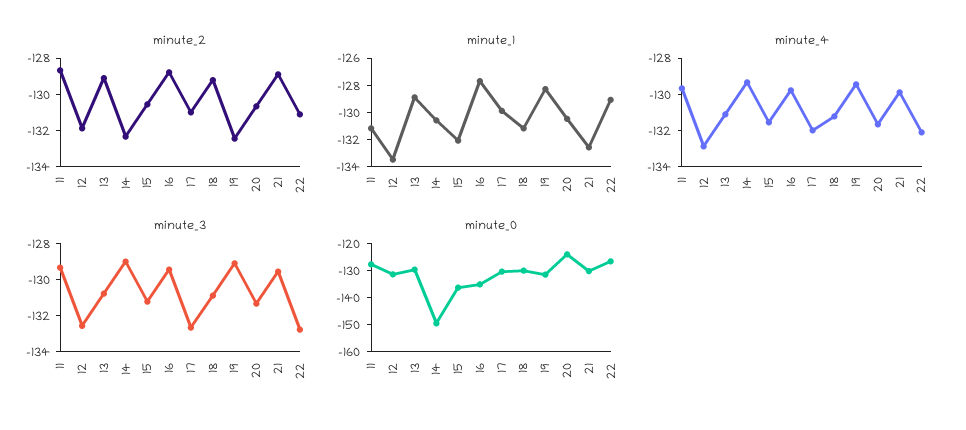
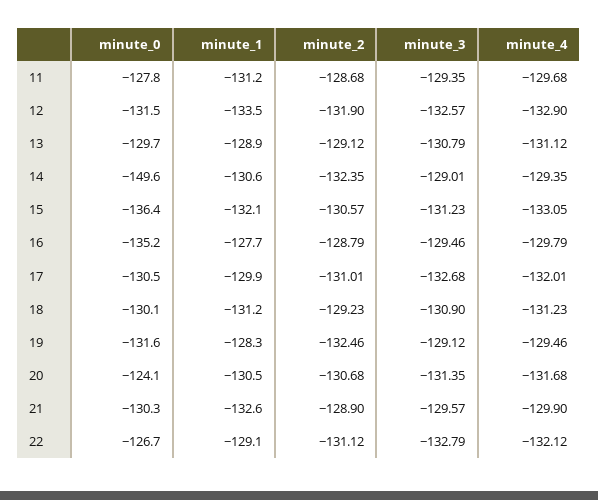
minute_4, 15: -131.5 -> -133.05

